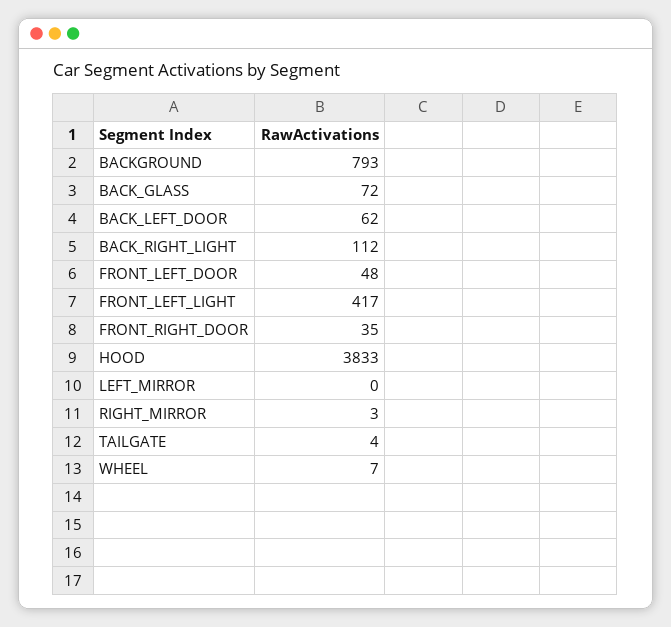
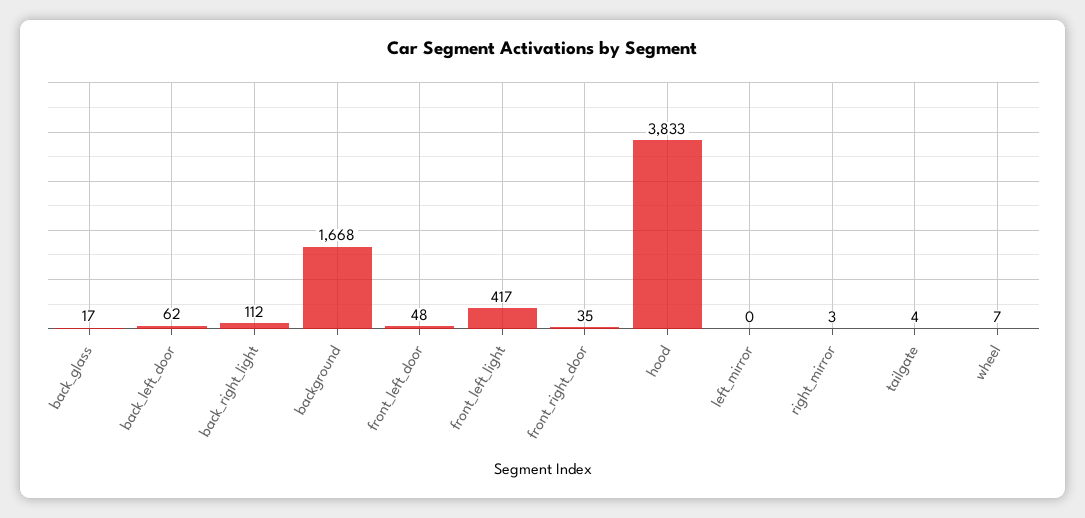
BACKGROUND: 793 -> 1668
BACK_GLASS: 72 -> 17

